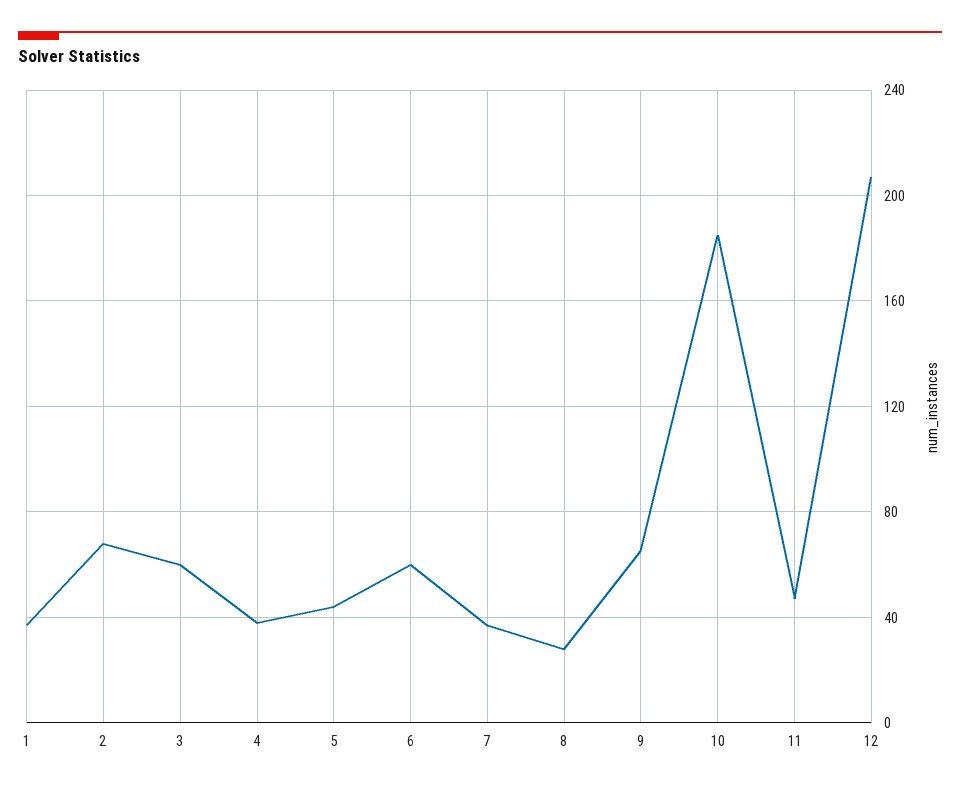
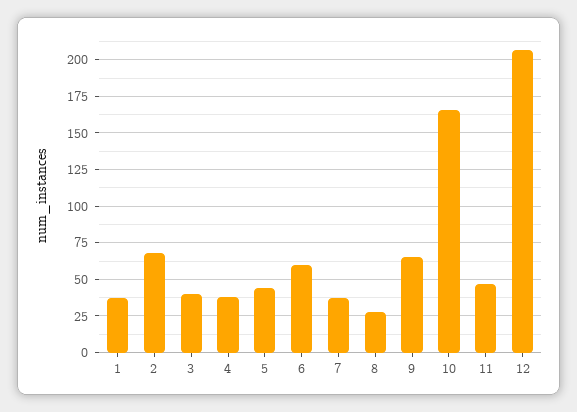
3: 60 -> 40
10: 185 -> 165

